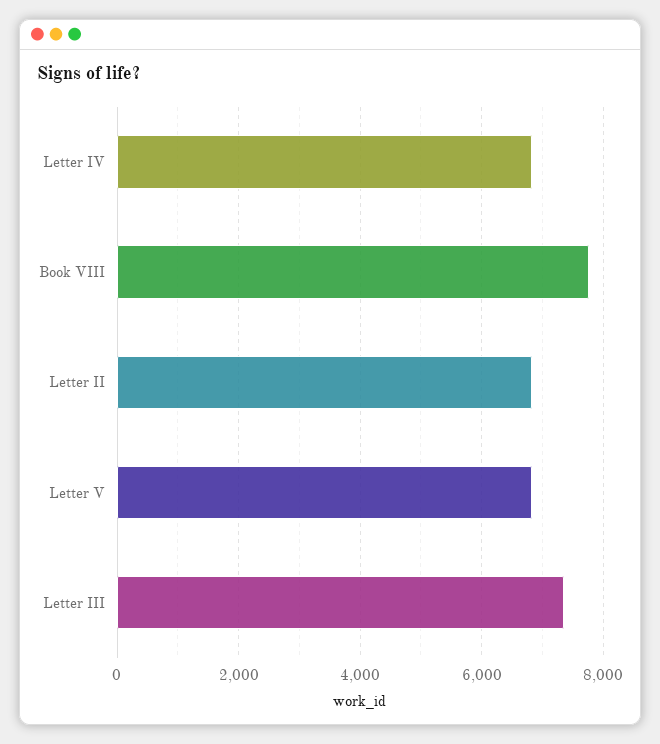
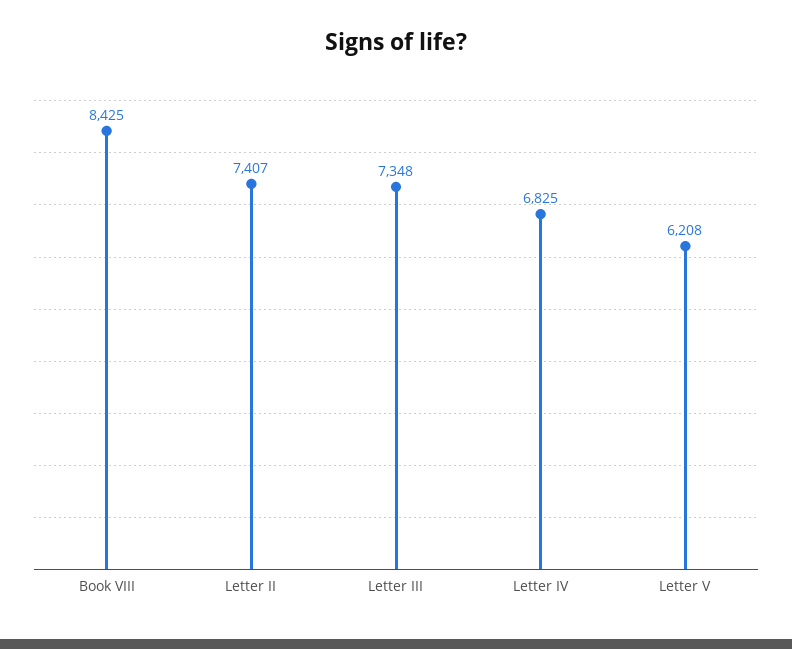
Book VIII: 7800 -> 8425
Letter II: 6800 -> 7407
Letter V: 6800 -> 6208

